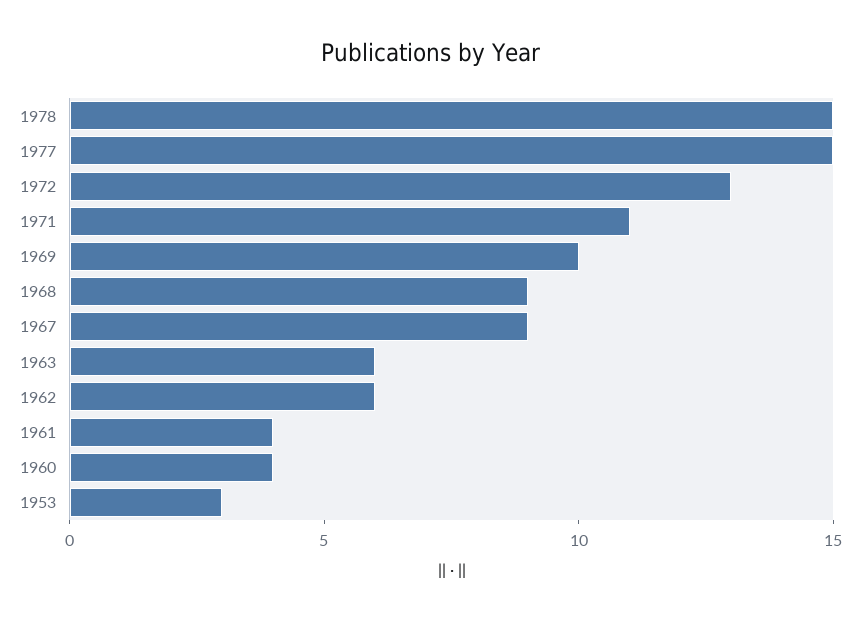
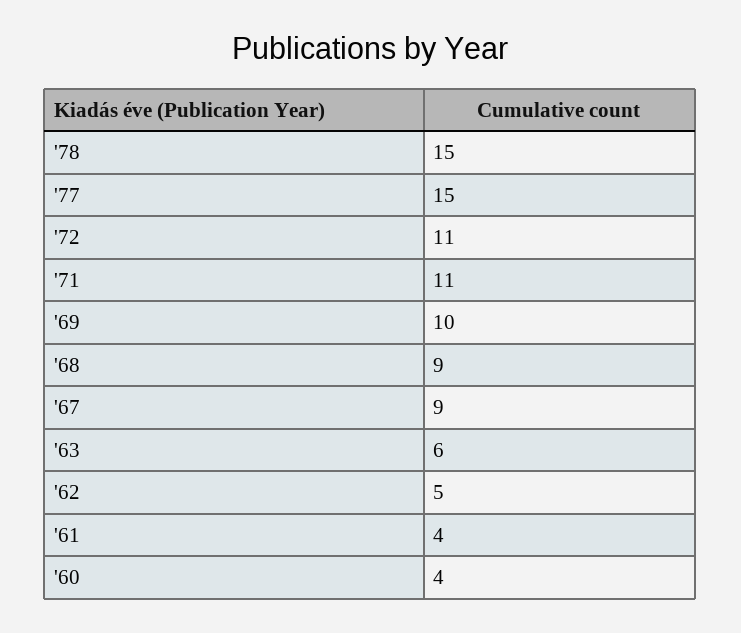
1972: 13 -> 11
1962: 6 -> 5
1953: 3 -> none

